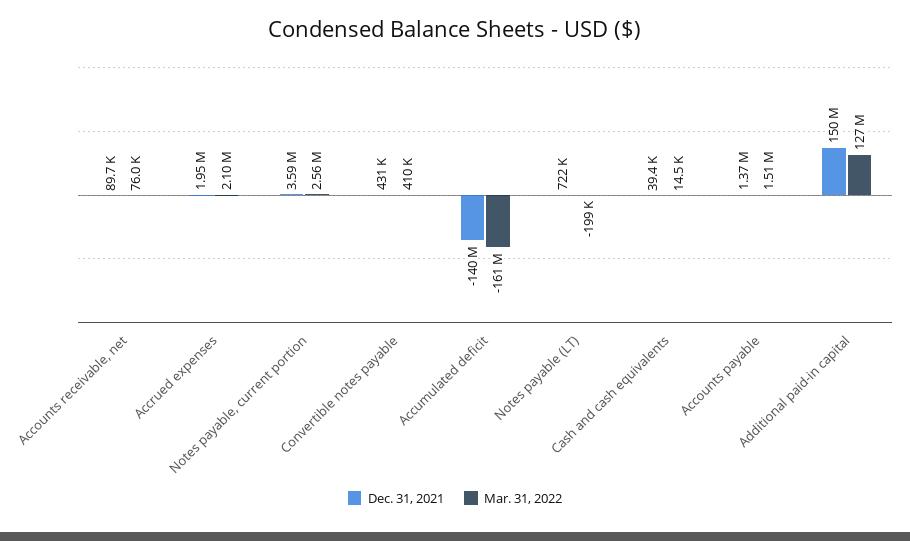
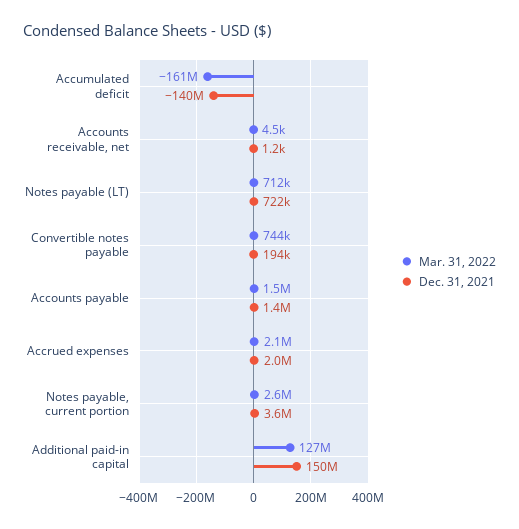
Dec. 31, 2021, Accounts receivable, net: 89700 -> 1200
Mar. 31, 2022, Accounts receivable, net: 76000 -> 4500
Dec. 31, 2021, Convertible notes payable: 431000 -> 194000
Mar. 31, 2022, Convertible notes payable: 410000 -> 744000
Mar. 31, 2022, Notes payable (LT): -199000 -> 712000
Dec. 31, 2021, Cash and cash equivalents: 39400 -> none
Mar. 31, 2022, Cash and cash equivalents: 14500 -> none

